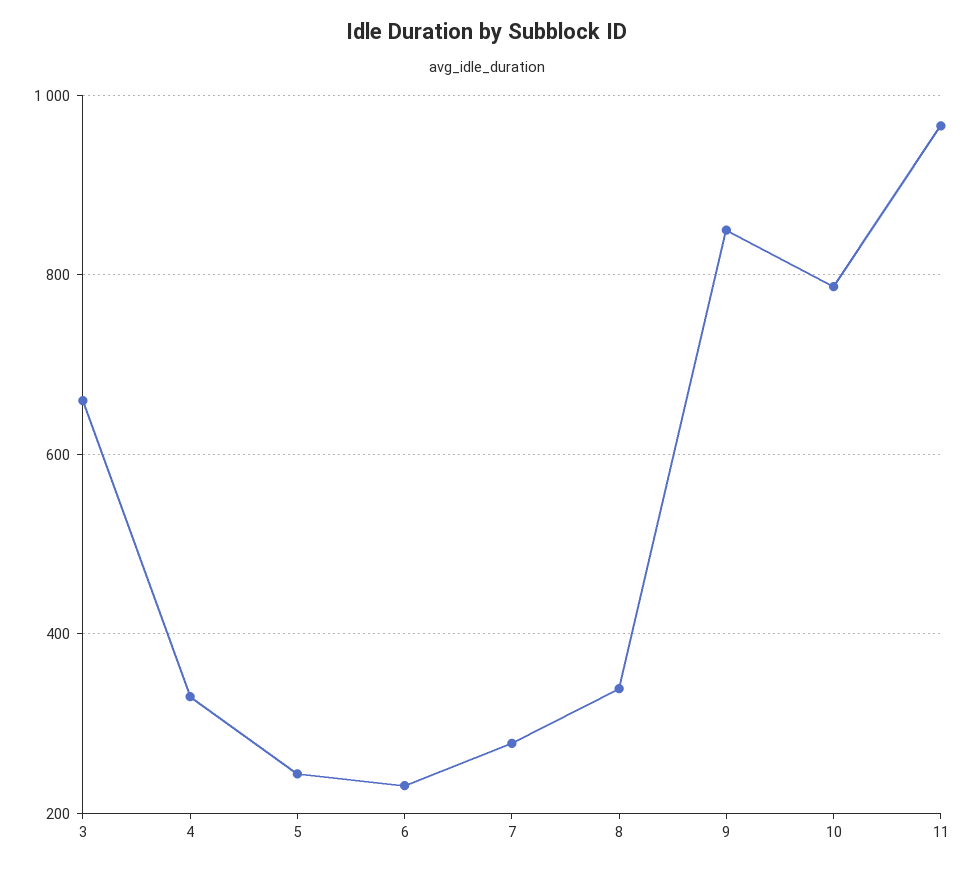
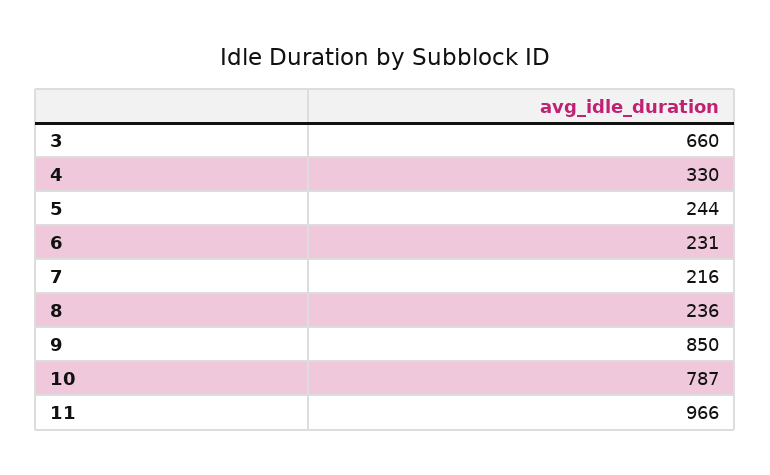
7: 280 -> 216
8: 340 -> 236

